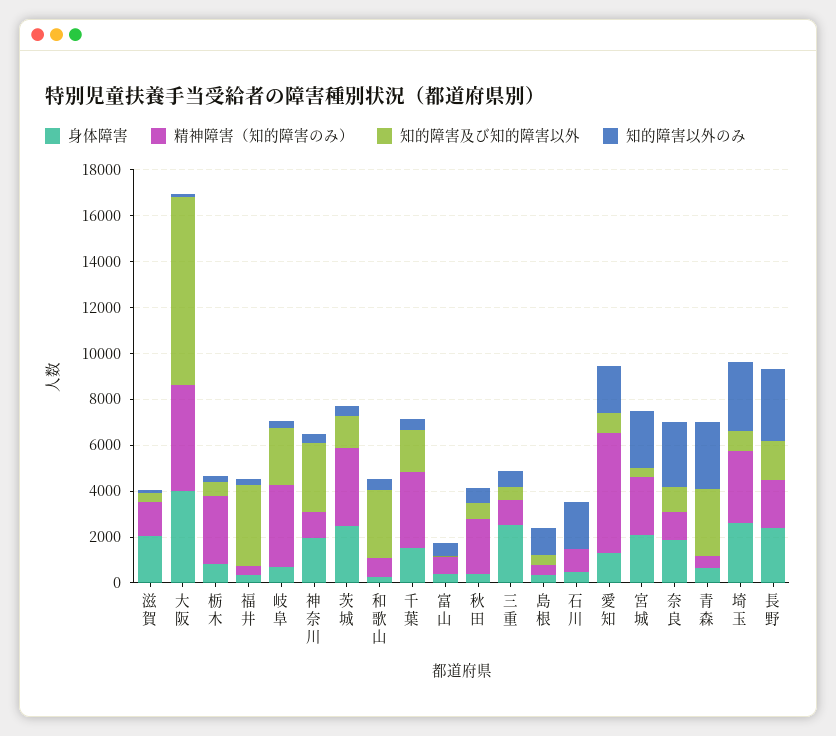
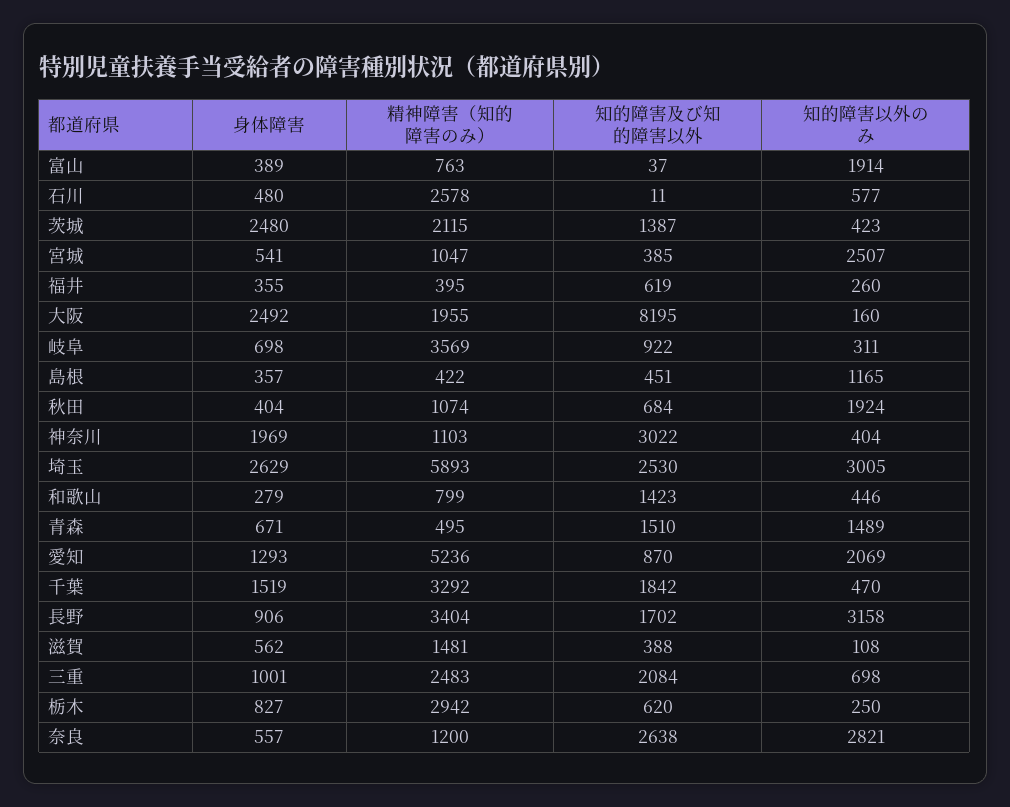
身体障害, 滋賀: 2000 -> 562
身体障害, 大阪: 4000 -> 2492
精神障害（知的障害のみ）, 大阪: 4500 -> 1955
知的障害及び知的障害以外, 福井: 3500 -> 619
知的障害及び知的障害以外, 岐阜: 2500 -> 922
精神障害（知的障害のみ）, 茨城: 3500 -> 2115
知的障害及び知的障害以外, 和歌山: 3000 -> 1423
知的障害以外のみ, 富山: 500 -> 1914
精神障害（知的障害のみ）, 秋田: 2500 -> 1074
知的障害以外のみ, 秋田: 500 -> 1924
身体障害, 三重: 2500 -> 1001
精神障害（知的障害のみ）, 三重: 1000 -> 2483
知的障害及び知的障害以外, 三重: 500 -> 2084
精神障害（知的障害のみ）, 石川: 1000 -> 2578
知的障害以外のみ, 石川: 2000 -> 577
身体障害, 宮城: 2000 -> 541
精神障害（知的障害のみ）, 宮城: 2500 -> 1047
身体障害, 奈良: 2000 -> 557
知的障害及び知的障害以外, 奈良: 1000 -> 2638
知的障害及び知的障害以外, 青森: 3000 -> 1510
知的障害以外のみ, 青森: 3000 -> 1489
精神障害（知的障害のみ）, 埼玉: 3000 -> 5893
知的障害及び知的障害以外, 埼玉: 1000 -> 2530
身体障害, 長野: 2500 -> 906
精神障害（知的障害のみ）, 長野: 2000 -> 3404

